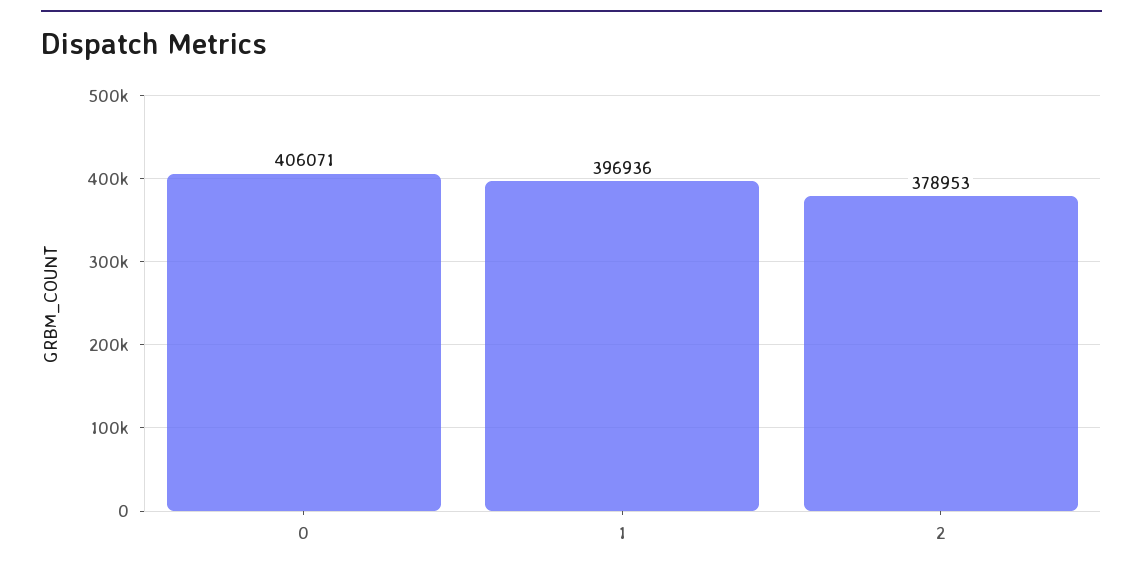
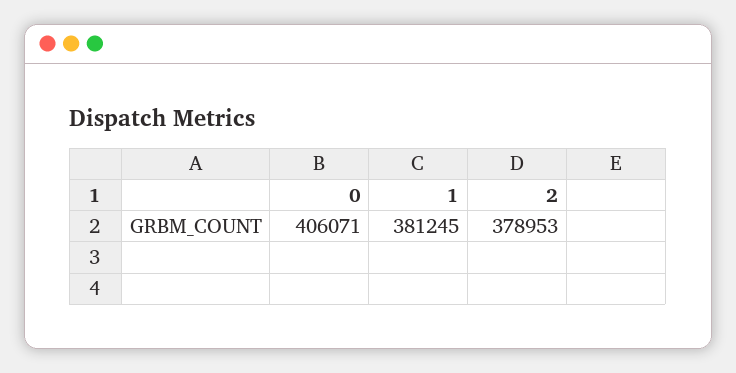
1: 396936 -> 381245

